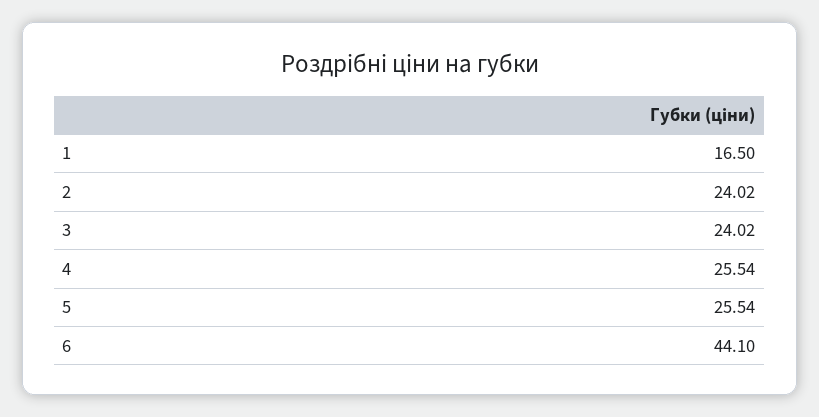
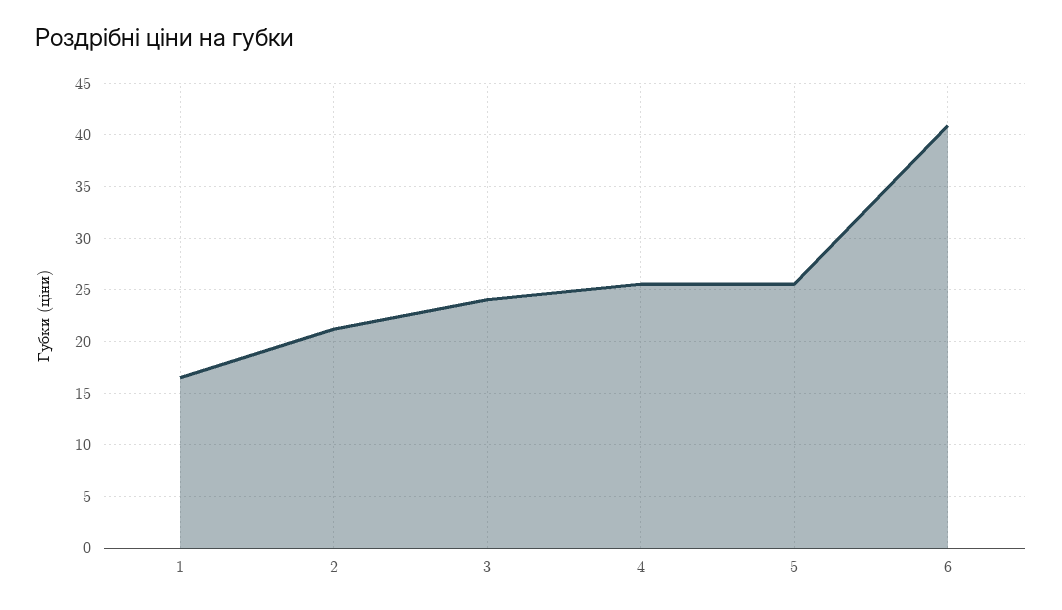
2: 24.02 -> 21
6: 44.1 -> 41

